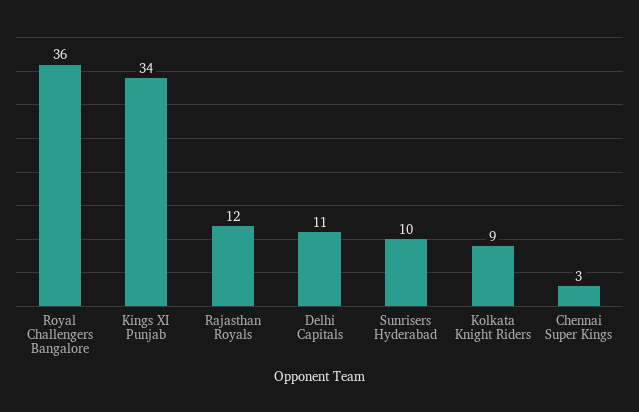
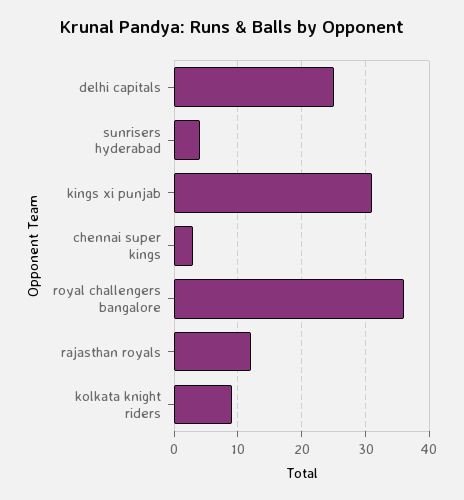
Kings XI Punjab: 34 -> 31
Delhi Capitals: 11 -> 25
Sunrisers Hyderabad: 10 -> 4

